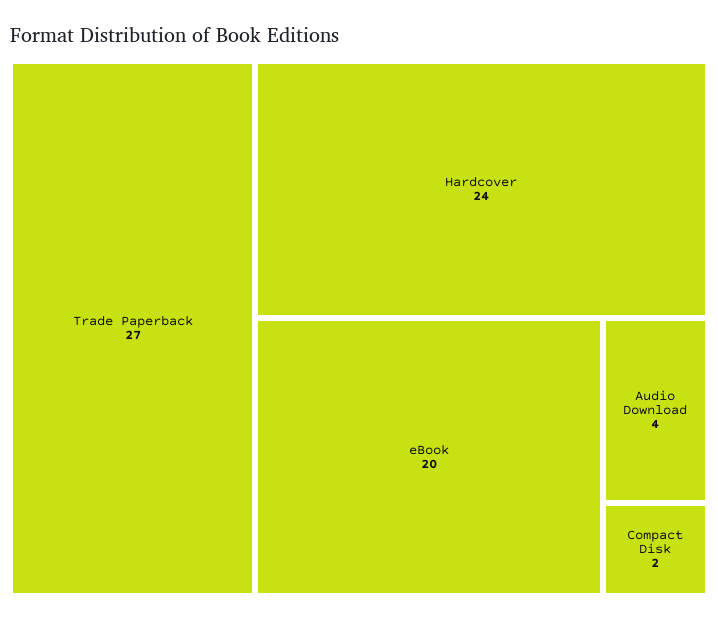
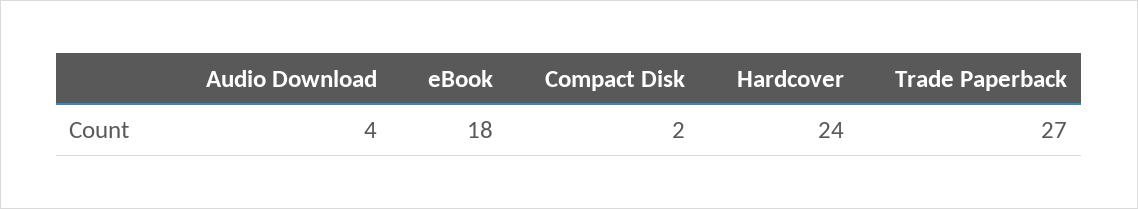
eBook: 20 -> 18

